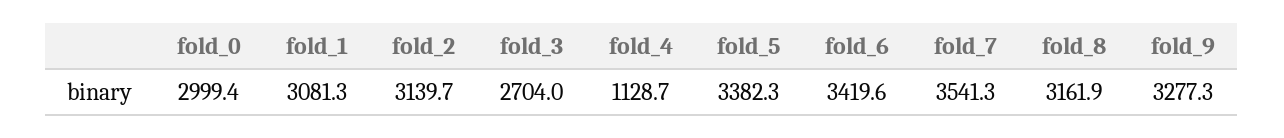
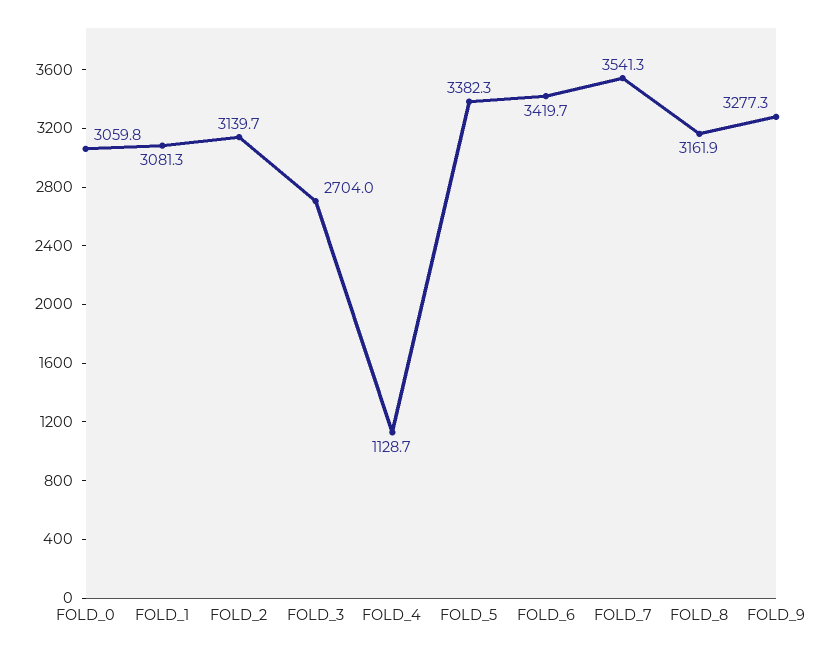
fold_0: 2999.4 -> 3059.8
fold_6: 3419.6 -> 3419.7

